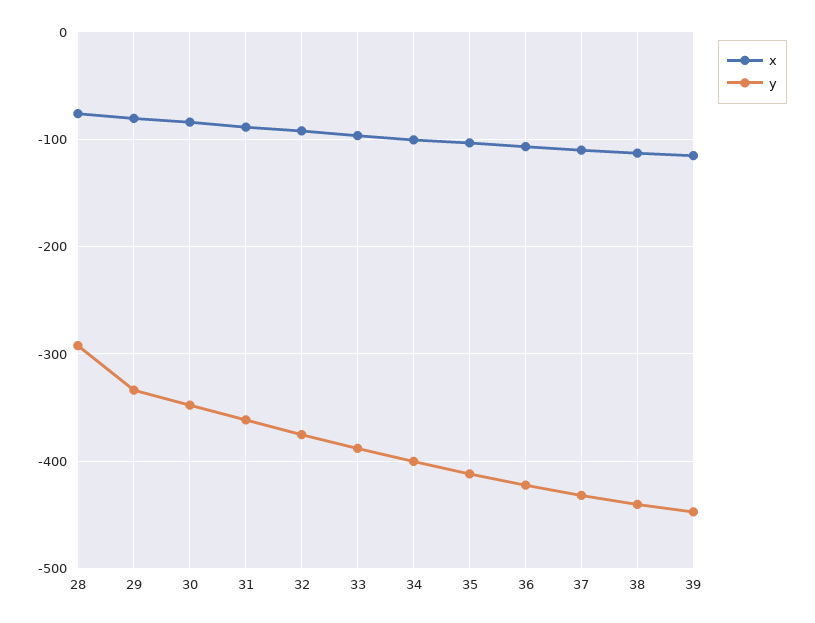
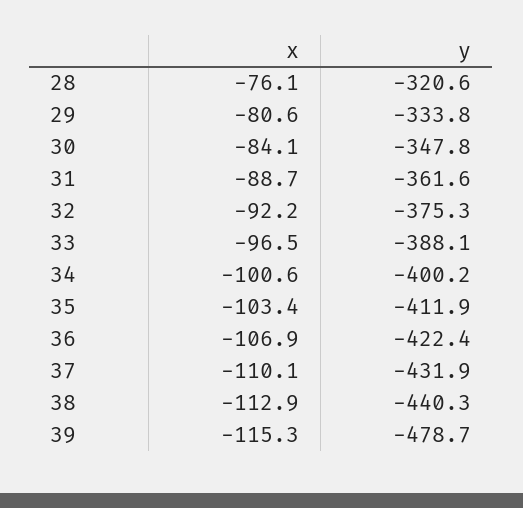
y, 28: -290 -> -320.6
y, 39: -450 -> -478.7

